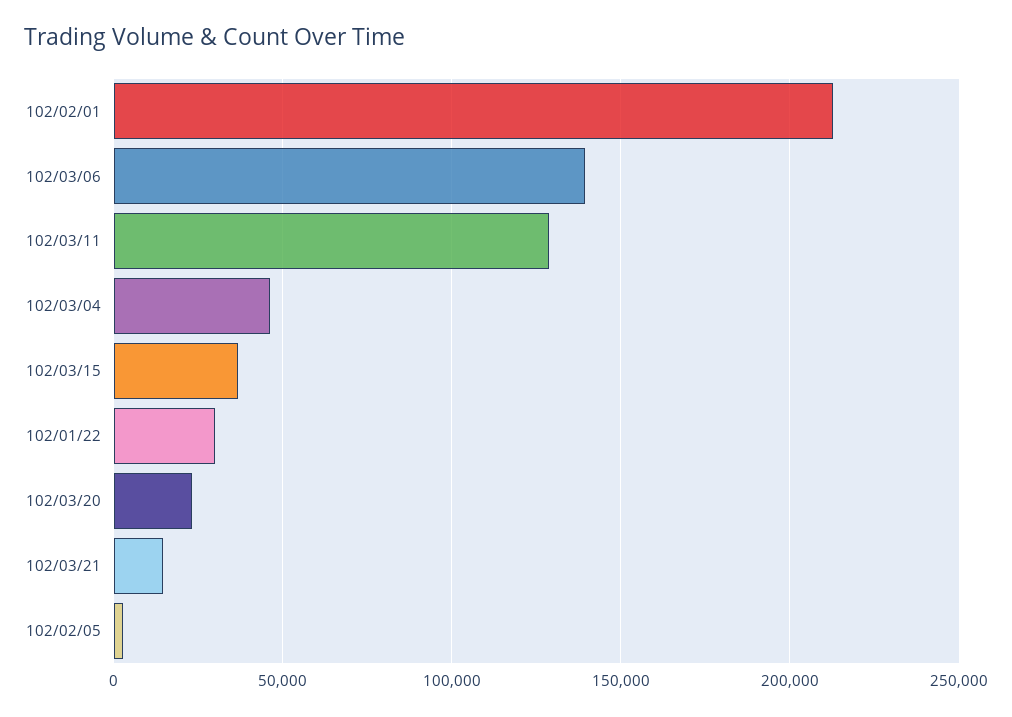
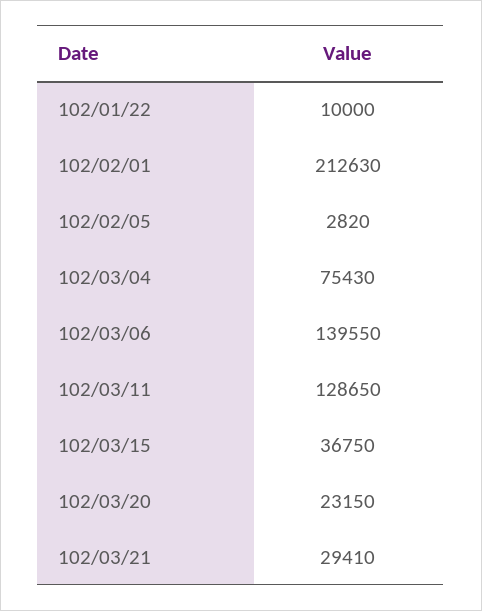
102/03/04: 45000 -> 75430
102/01/22: 30000 -> 10000
102/03/21: 15000 -> 29410

